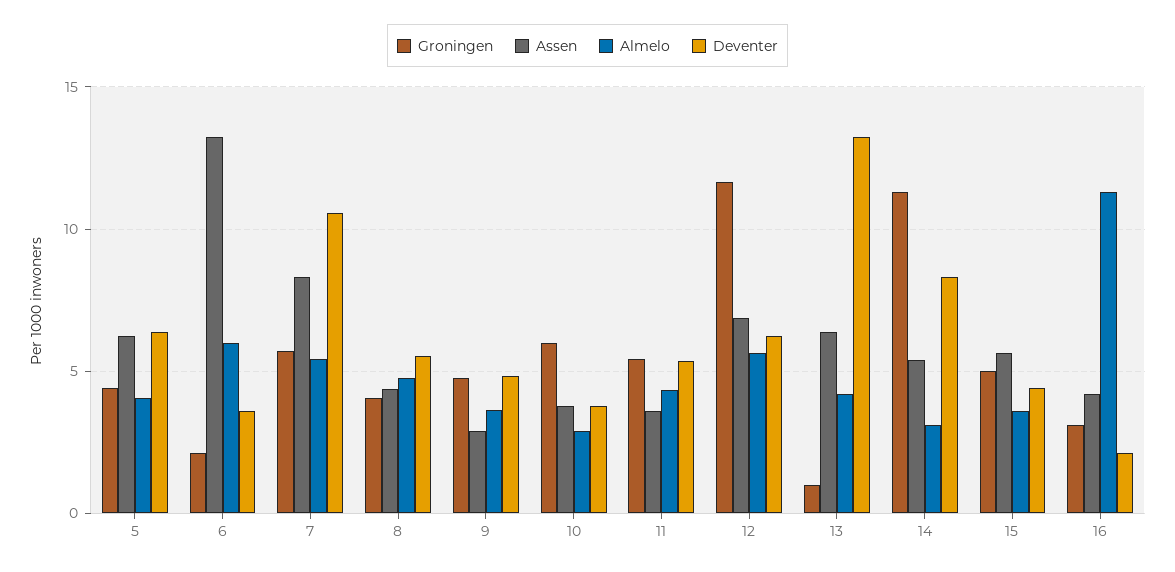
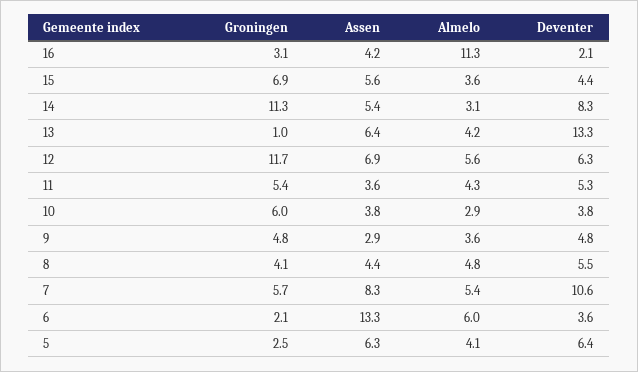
Groningen, 5: 4.5 -> 2.5
Groningen, 15: 5 -> 6.9

